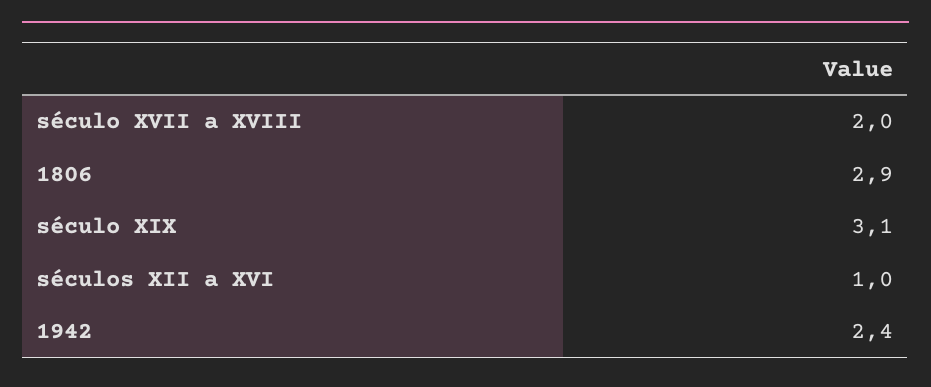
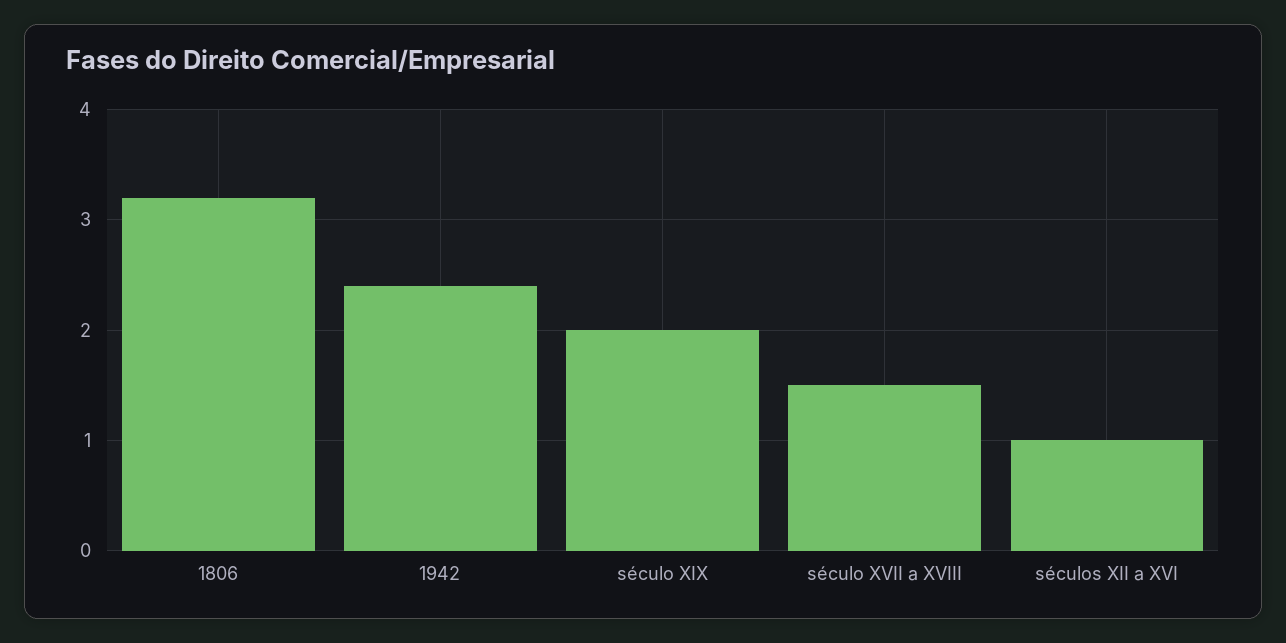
século XVII a XVIII: 2 -> 1.5
1806: 2.9 -> 3.2
século XIX: 3.1 -> 2

